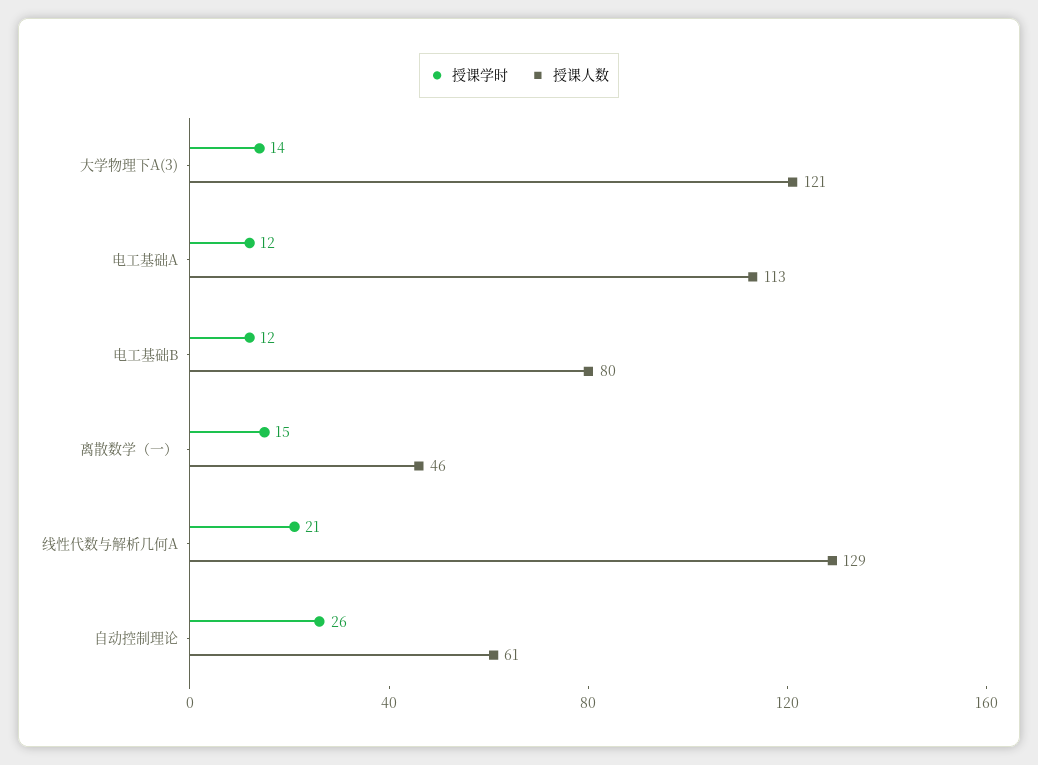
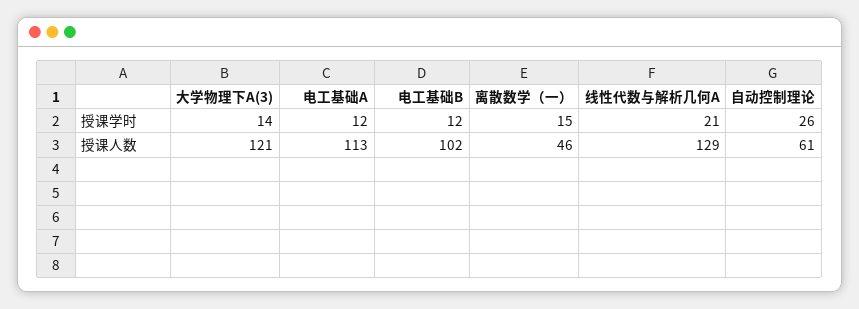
授课人数, 电工基础B: 80 -> 102

